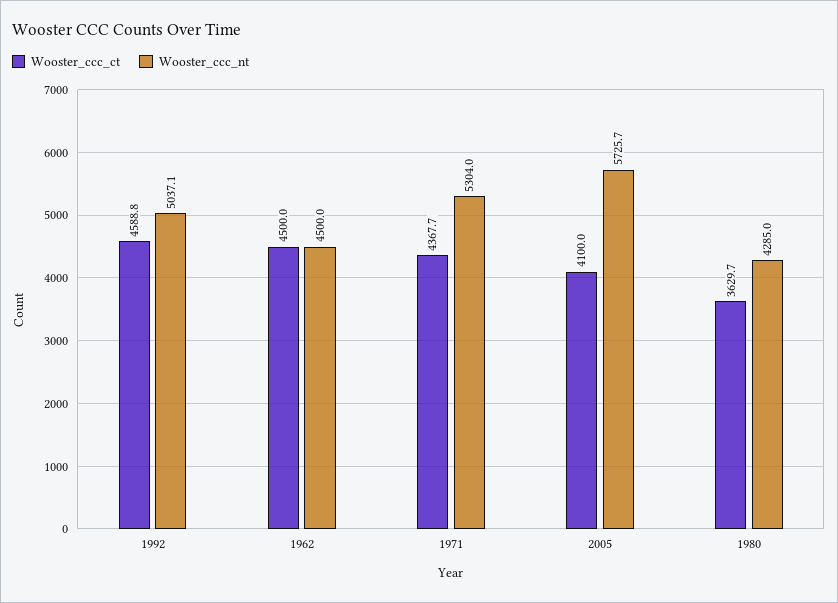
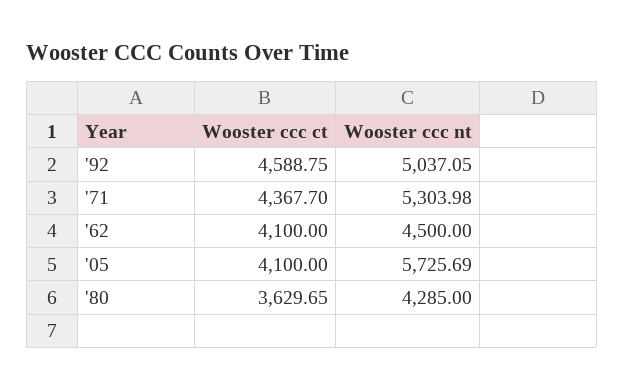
Wooster_ccc_ct, 1962: 4500 -> 4100

